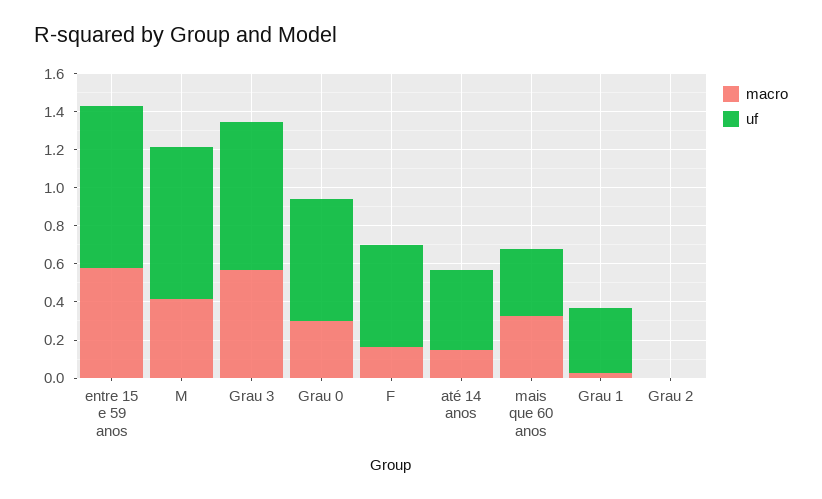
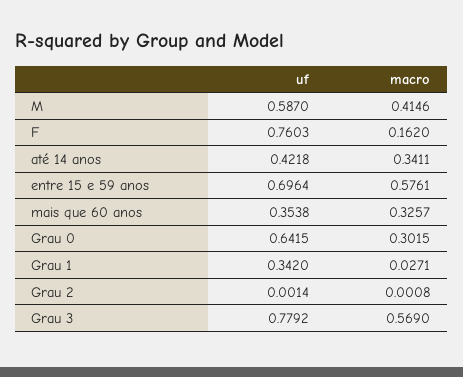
uf, entre 15 e 59 anos: 0.85 -> 0.6964
uf, M: 0.8 -> 0.587
uf, F: 0.55 -> 0.7603
macro, até 14 anos: 0.15 -> 0.3411

